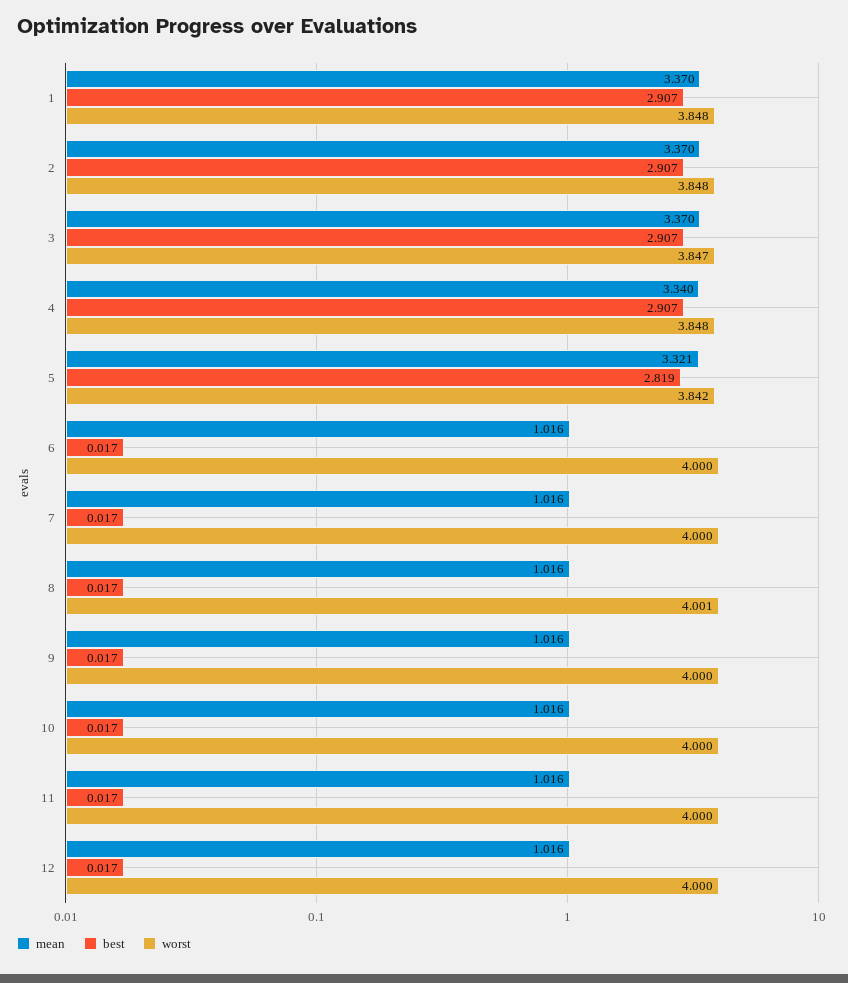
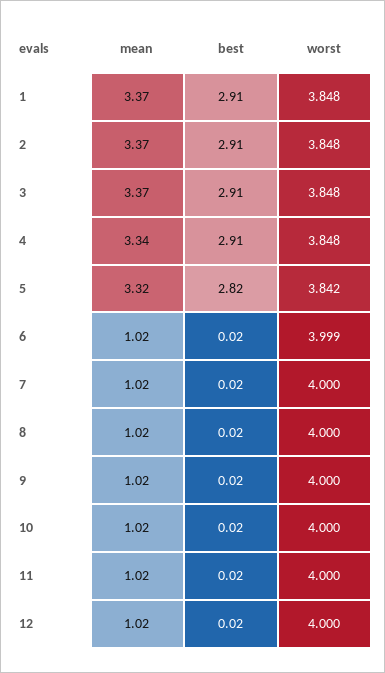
worst, 3: 3.847 -> 3.848
worst, 6: 4 -> 3.999
worst, 8: 4.001 -> 4

